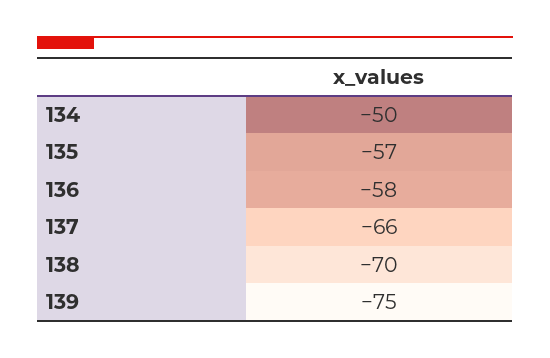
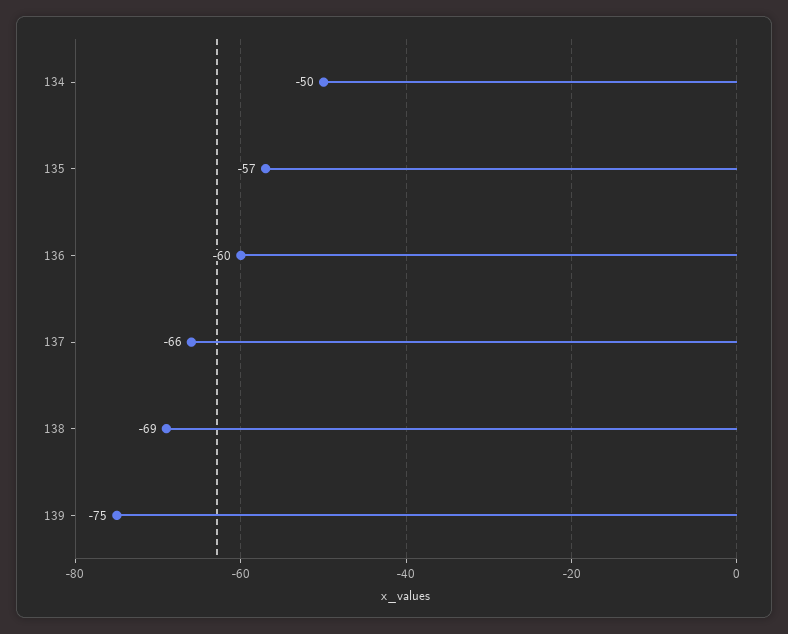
136: -58 -> -60
138: -70 -> -69

